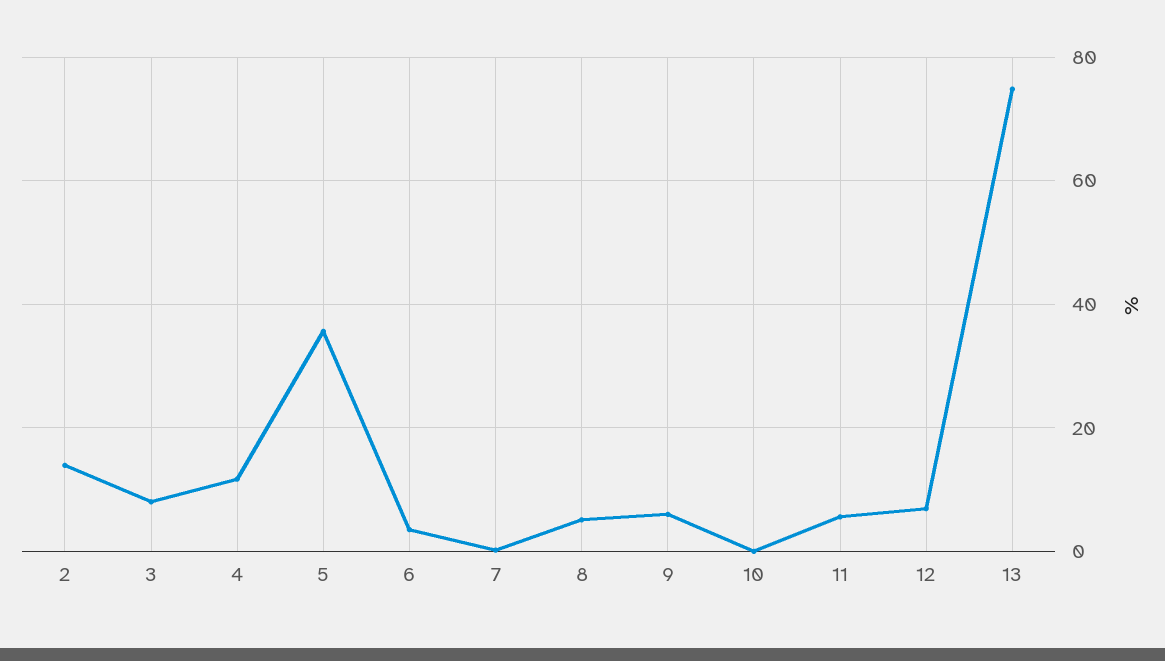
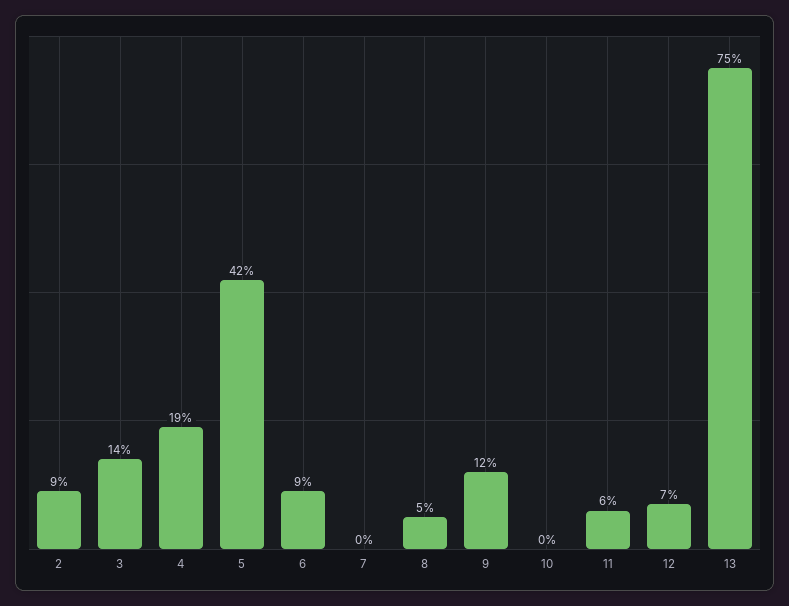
2: 14 -> 9
3: 8 -> 14
4: 12 -> 19
5: 36 -> 42
6: 4 -> 9
9: 6 -> 12

